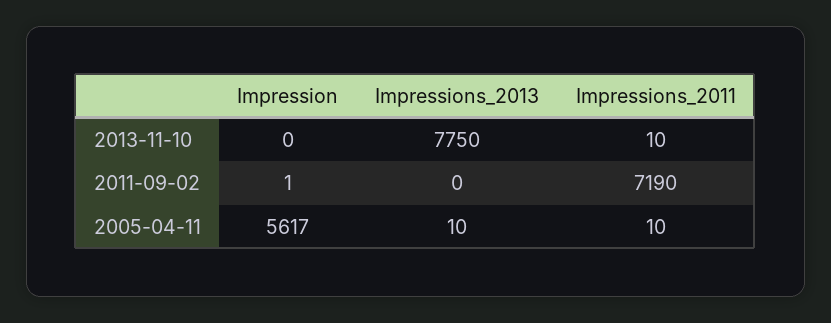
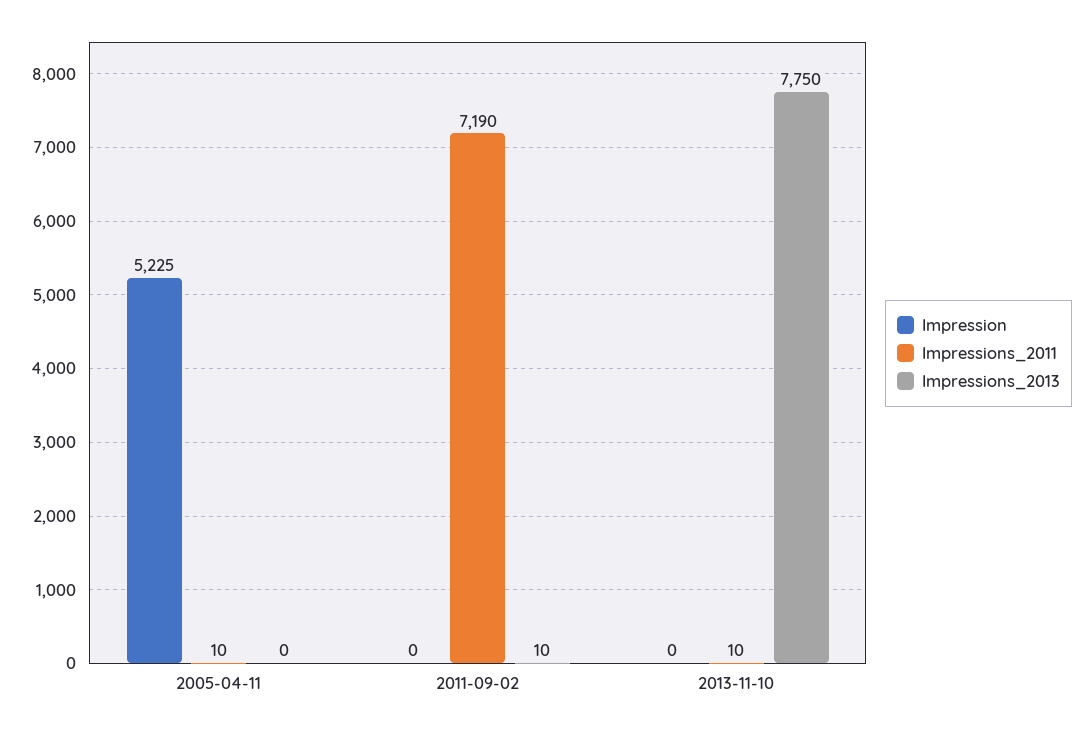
Impression, 2011-09-02: 1 -> 0
Impressions_2013, 2011-09-02: 0 -> 10
Impression, 2005-04-11: 5617 -> 5225
Impressions_2013, 2005-04-11: 10 -> 0

